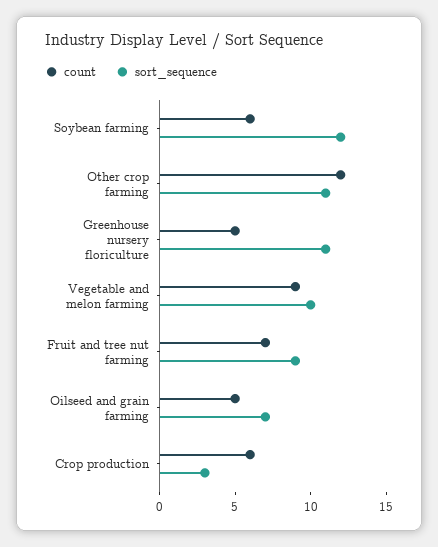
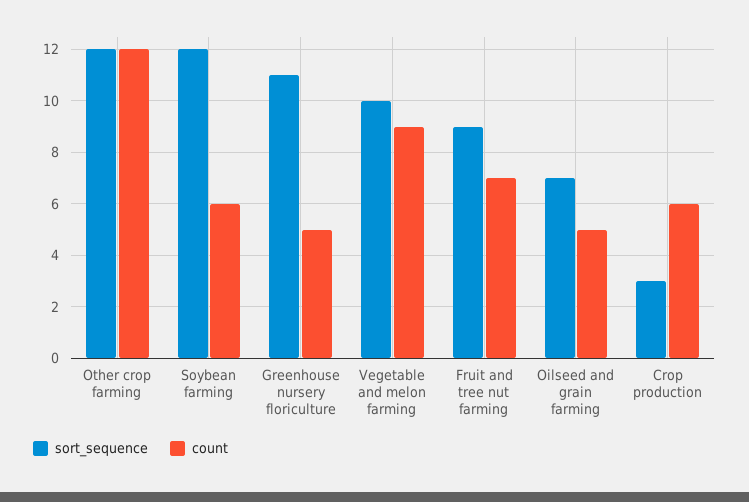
sort_sequence, Other crop farming: 11 -> 12

